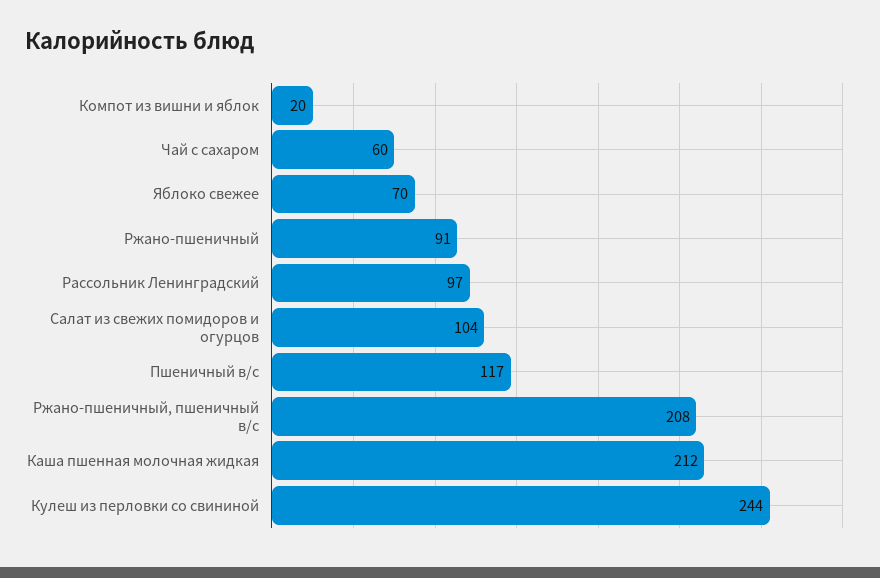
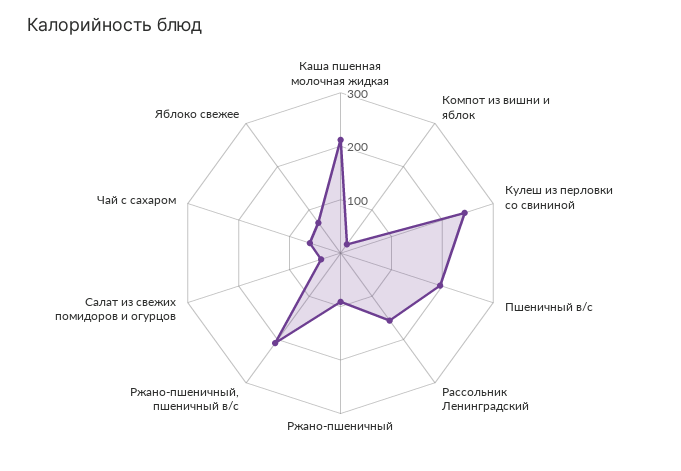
Рассольник Ленинградский: 97 -> 160
Салат из свежих помидоров и огурцов: 104 -> 40
Пшеничный в/с: 117 -> 200

